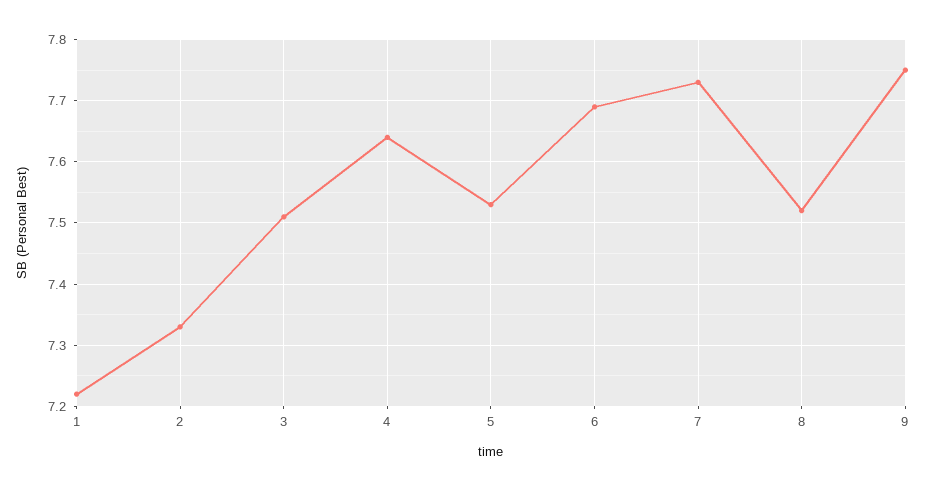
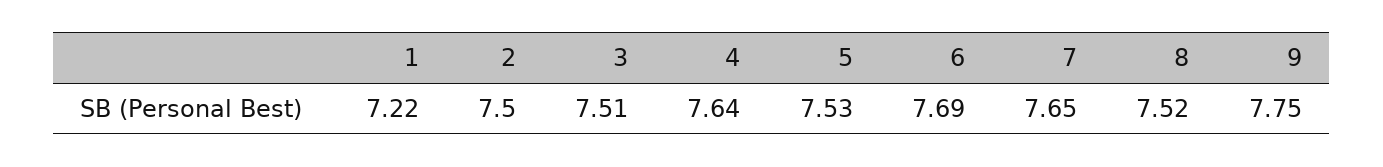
2: 7.33 -> 7.5
7: 7.73 -> 7.65

